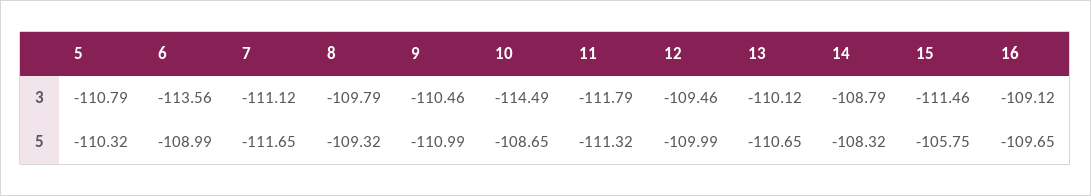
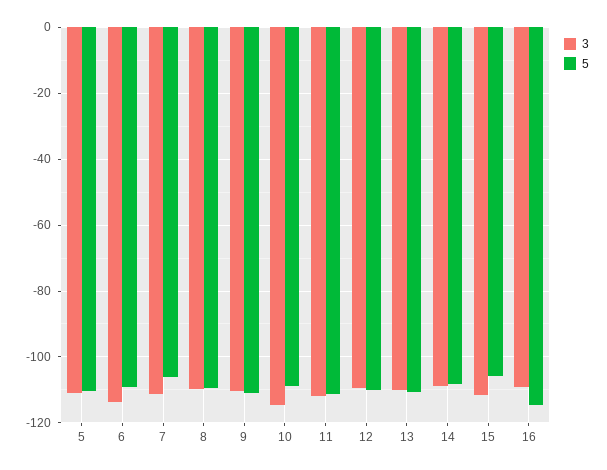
5, 7: -111.65 -> -106
5, 16: -109.65 -> -114

